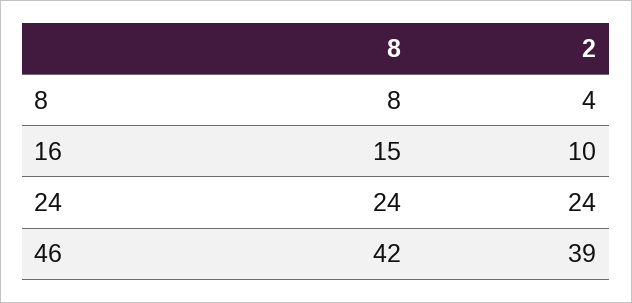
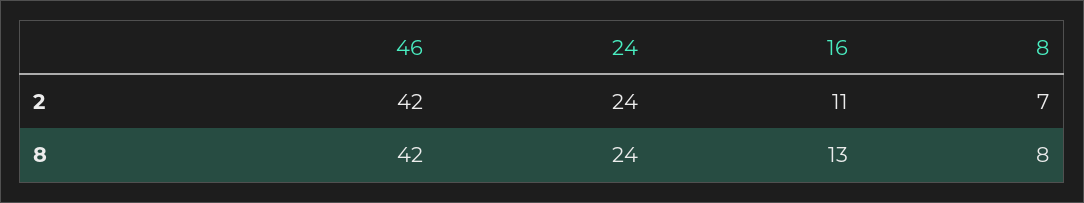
2, 8: 4 -> 7
8, 16: 15 -> 13
2, 16: 10 -> 11
2, 46: 39 -> 42

